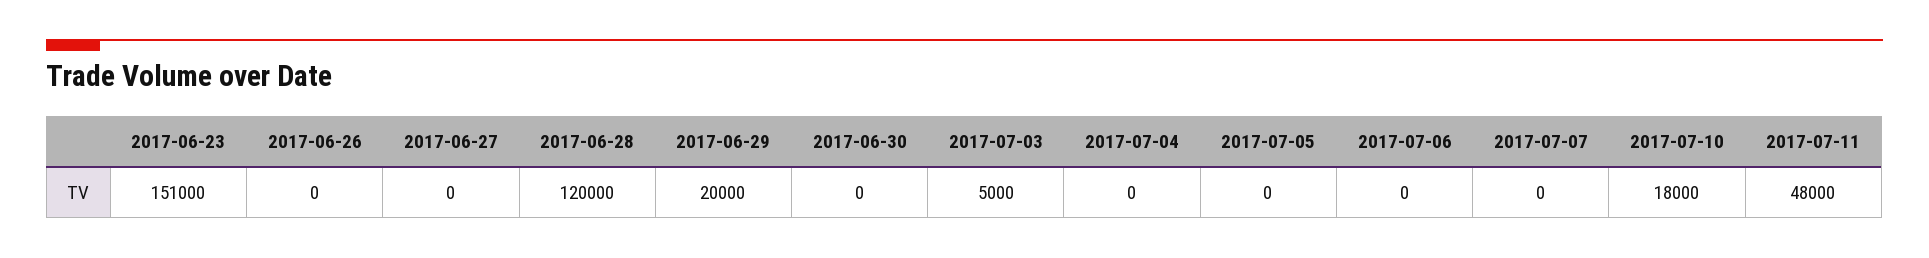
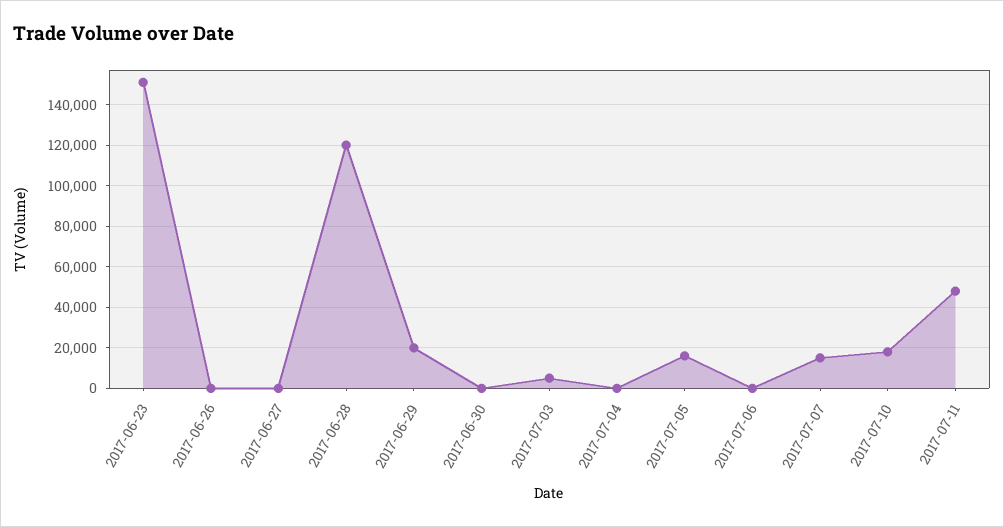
2017-07-05: 0 -> 15000
2017-07-07: 0 -> 15000

